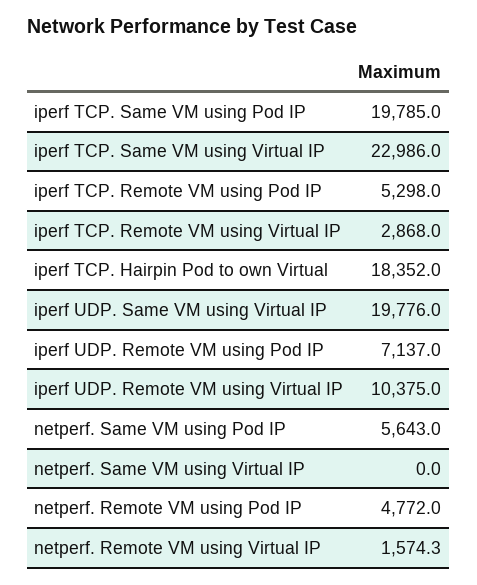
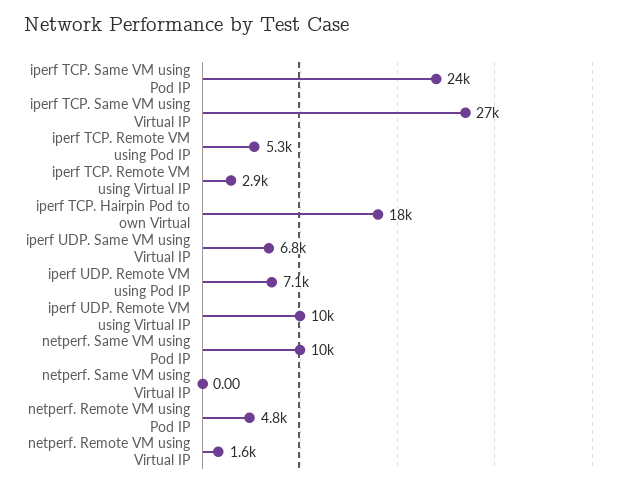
iperf TCP. Same VM using Pod IP: 19785 -> 24000
iperf TCP. Same VM using Virtual IP: 22986 -> 27000
iperf UDP. Same VM using Virtual IP: 19776 -> 6800
netperf. Same VM using Pod IP: 5643 -> 10000

